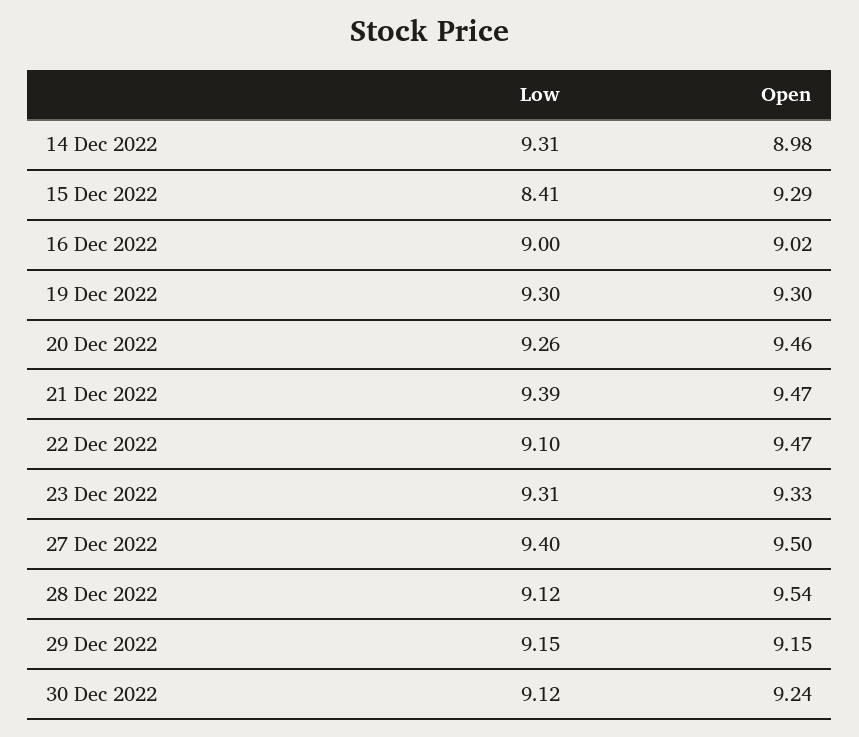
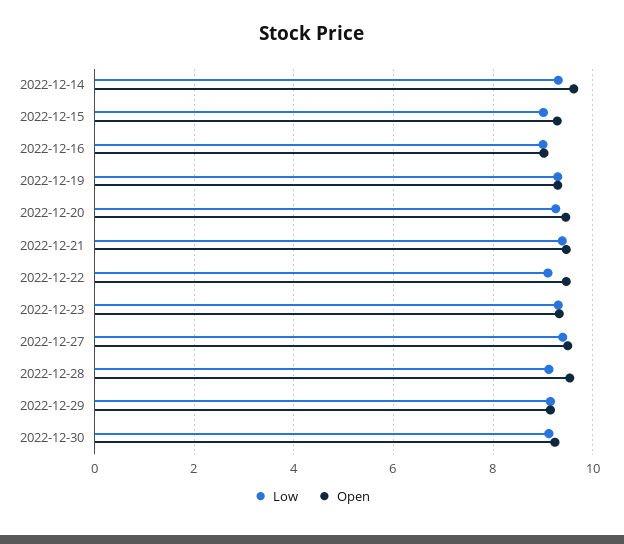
Open, 14 Dec 2022: 8.98 -> 9.6
Low, 15 Dec 2022: 8.41 -> 9

